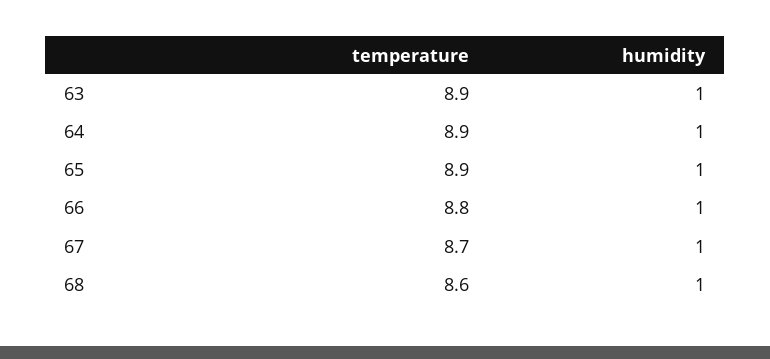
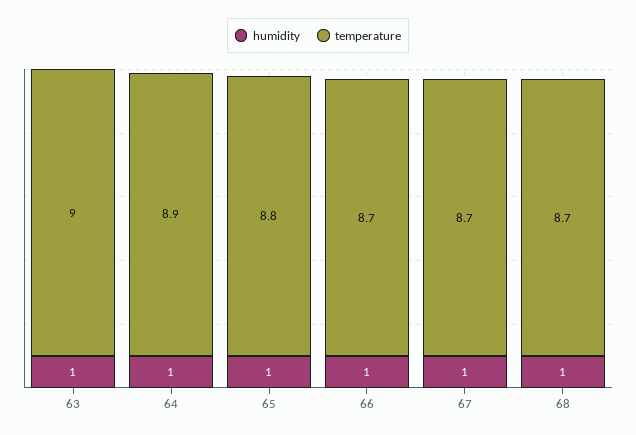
temperature, 63: 8.9 -> 9
temperature, 65: 8.9 -> 8.8
temperature, 66: 8.8 -> 8.7
temperature, 68: 8.6 -> 8.7

